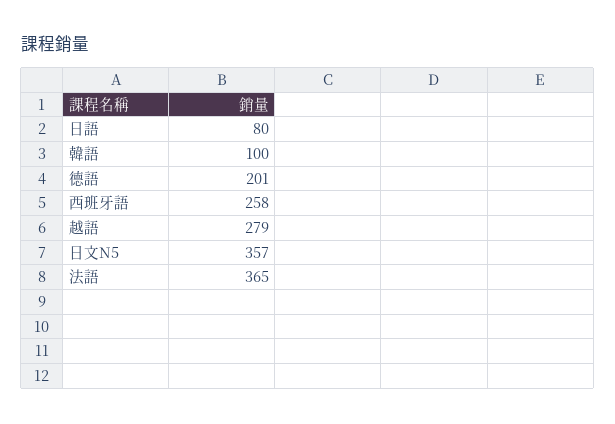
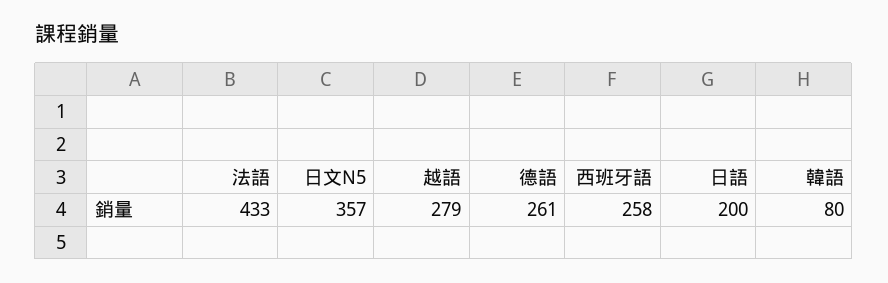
日語: 80 -> 200
韓語: 100 -> 80
德語: 201 -> 261
法語: 365 -> 433

